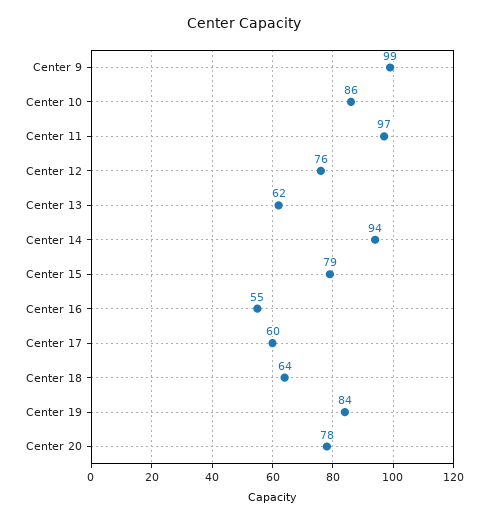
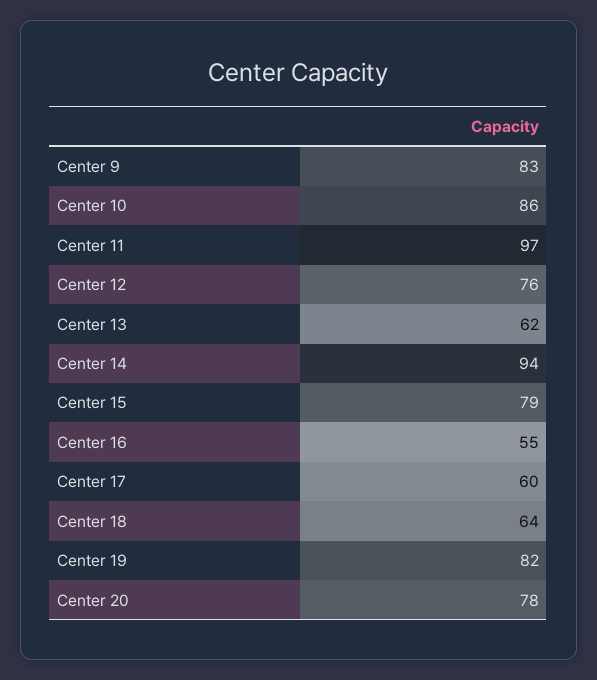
Center 9: 99 -> 83
Center 19: 84 -> 82

